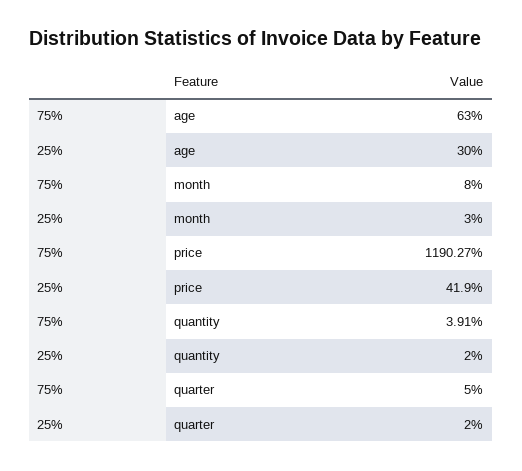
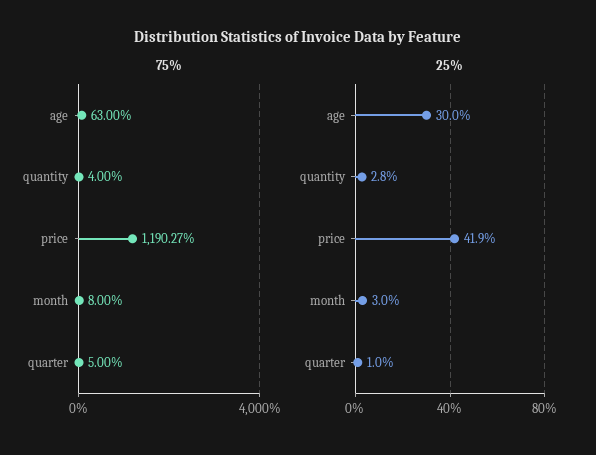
75%, quantity: 3.91 -> 4
25%, quantity: 2 -> 2.8
25%, quarter: 2 -> 1

